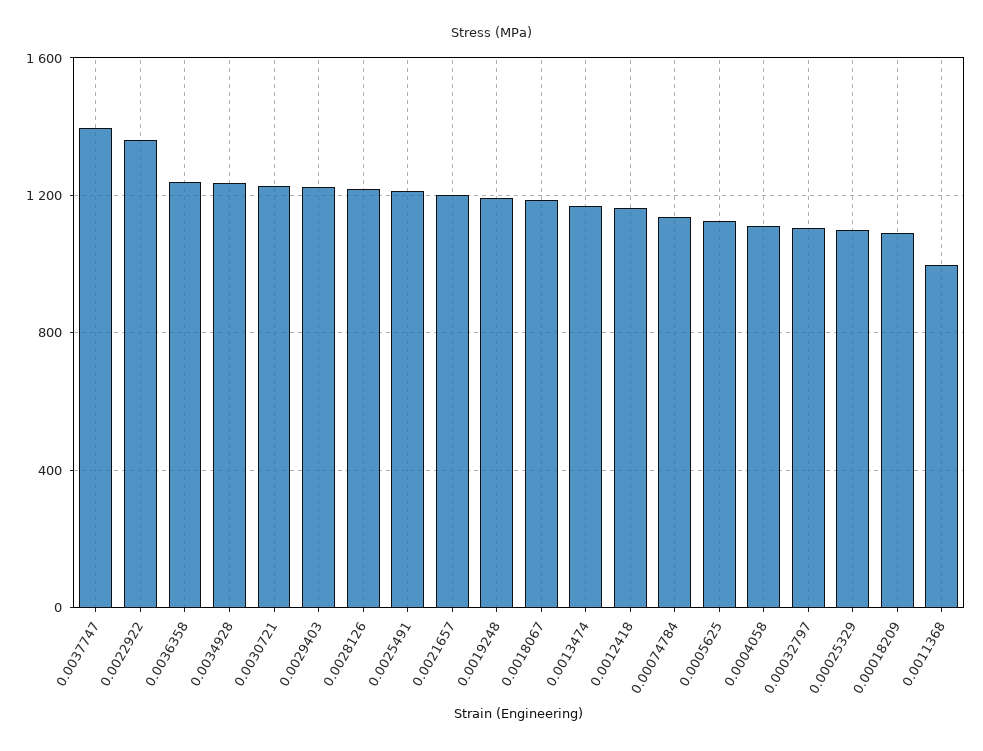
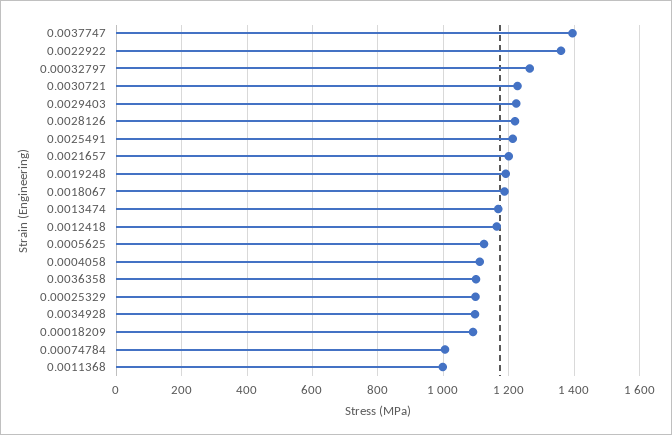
0.0036358: 1250 -> 1100
0.0034928: 1250 -> 1100
0.00074784: 1150 -> 1000
0.00032797: 1100 -> 1260

